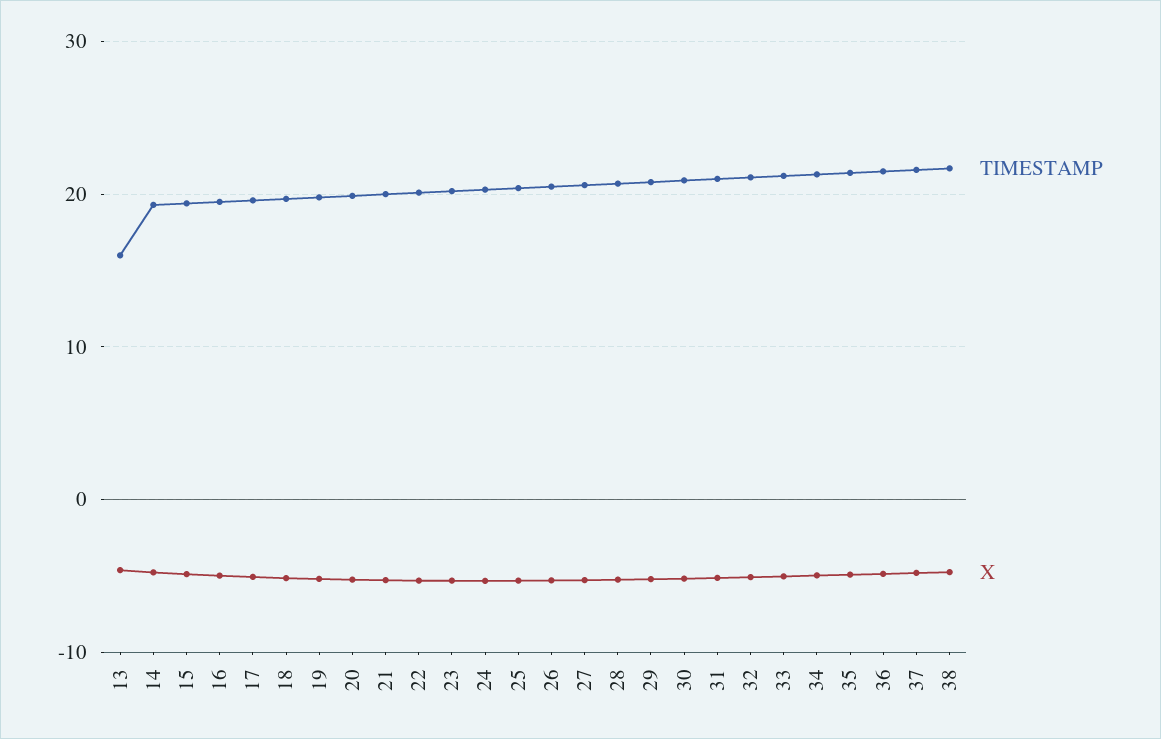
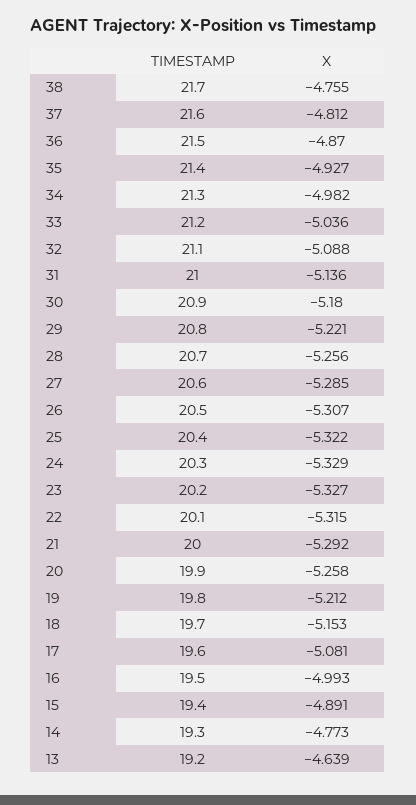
TIMESTAMP, 13: 16 -> 19.2

